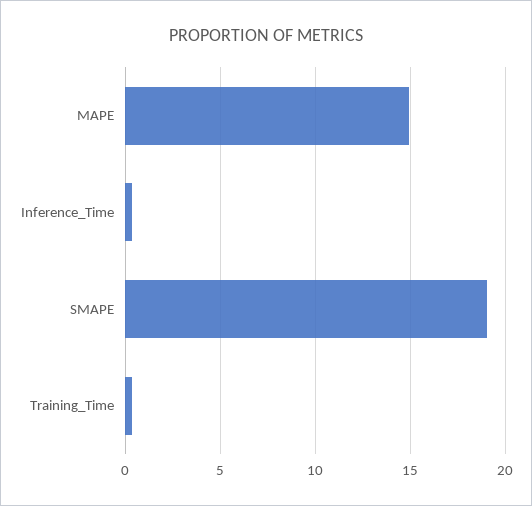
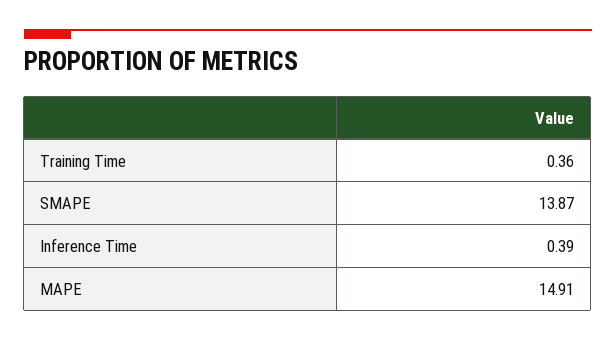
SMAPE: 19 -> 13.87

